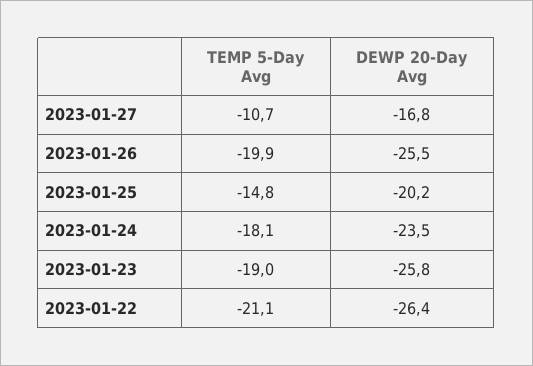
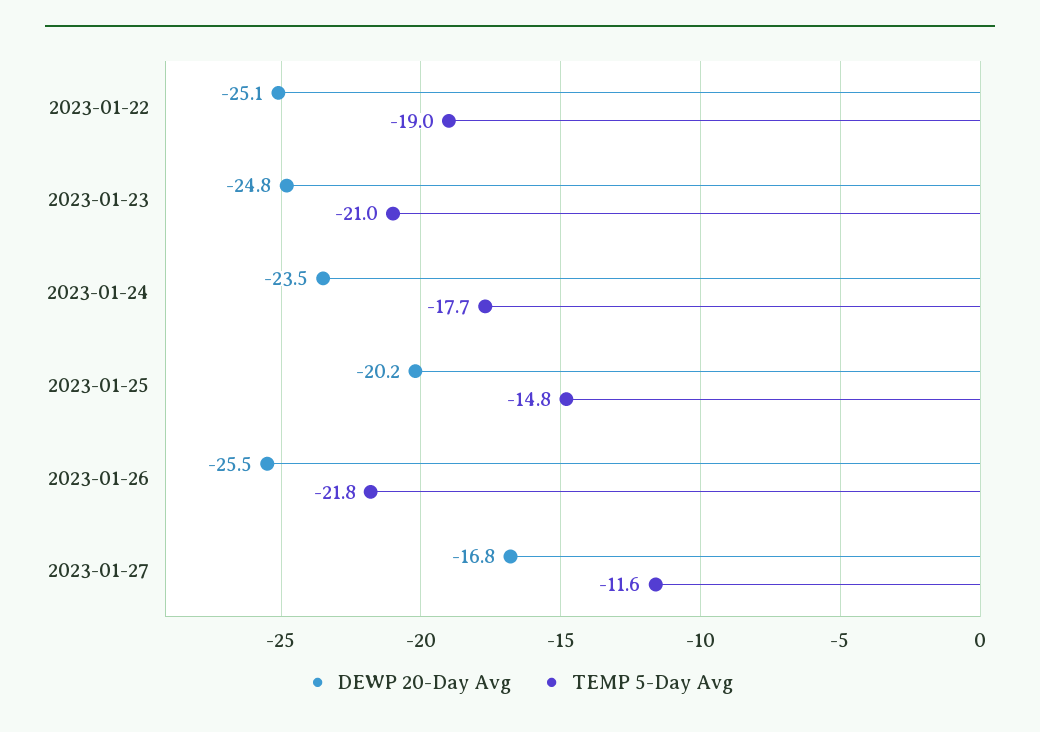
TEMP 5-Day Avg, 2023-01-27: -10.7 -> -11.6
TEMP 5-Day Avg, 2023-01-26: -19.9 -> -21.8
TEMP 5-Day Avg, 2023-01-24: -18.1 -> -17.7
TEMP 5-Day Avg, 2023-01-23: -19 -> -21
DEWP 20-Day Avg, 2023-01-23: -25.8 -> -24.8
TEMP 5-Day Avg, 2023-01-22: -21.1 -> -19
DEWP 20-Day Avg, 2023-01-22: -26.4 -> -25.1

